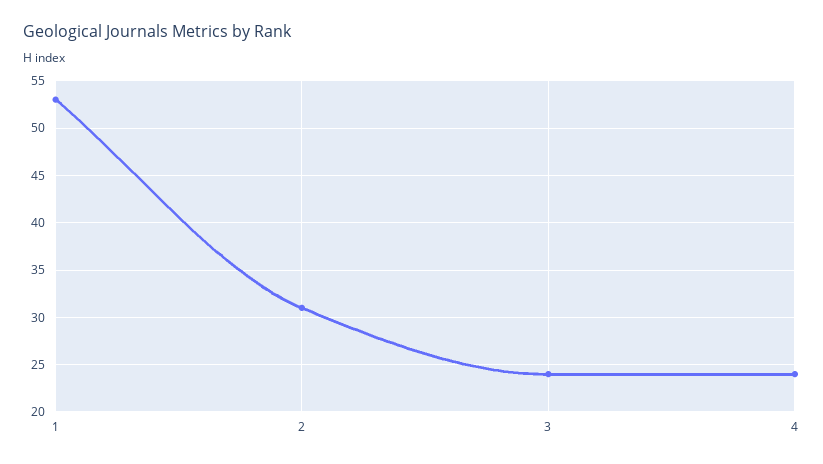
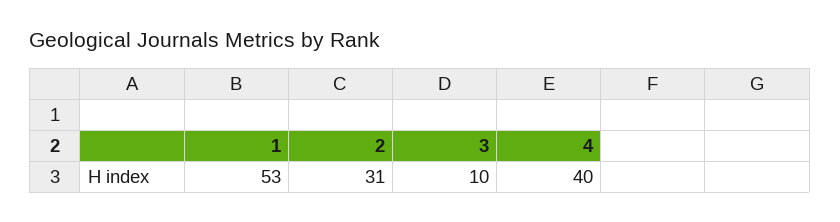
3: 24 -> 10
4: 24 -> 40

